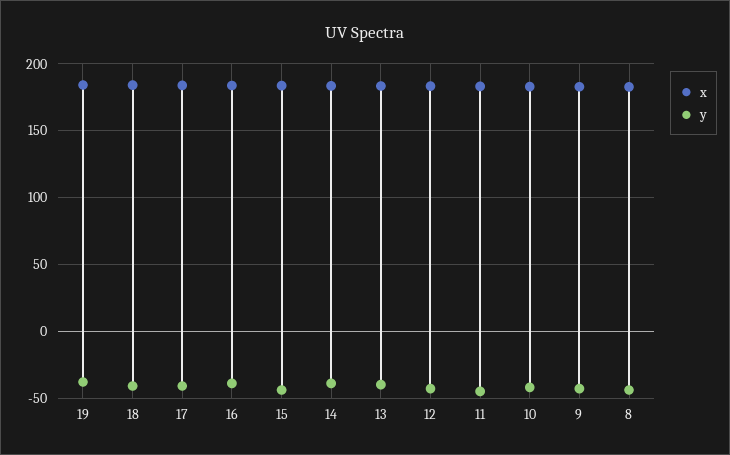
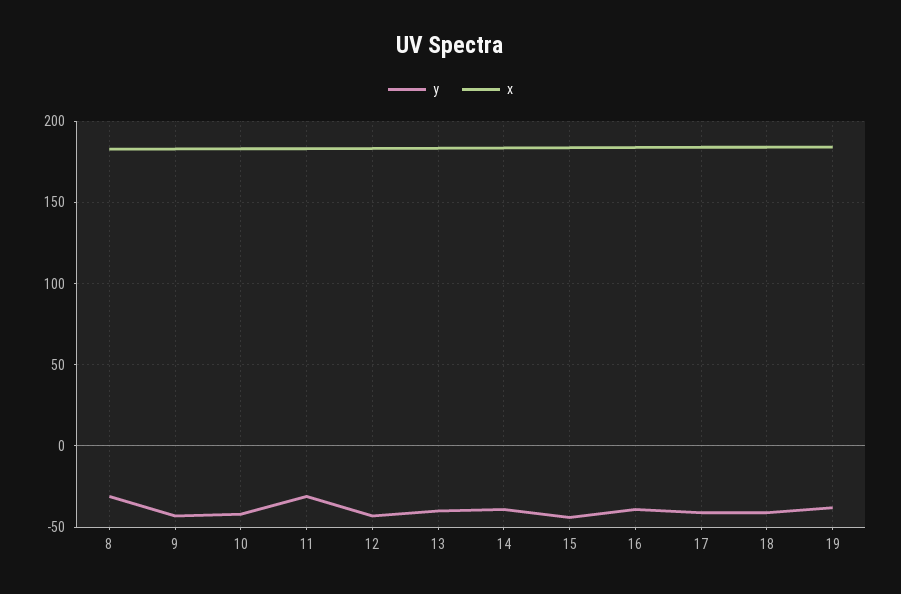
y, 11: -45 -> -30
y, 8: -45 -> -30

